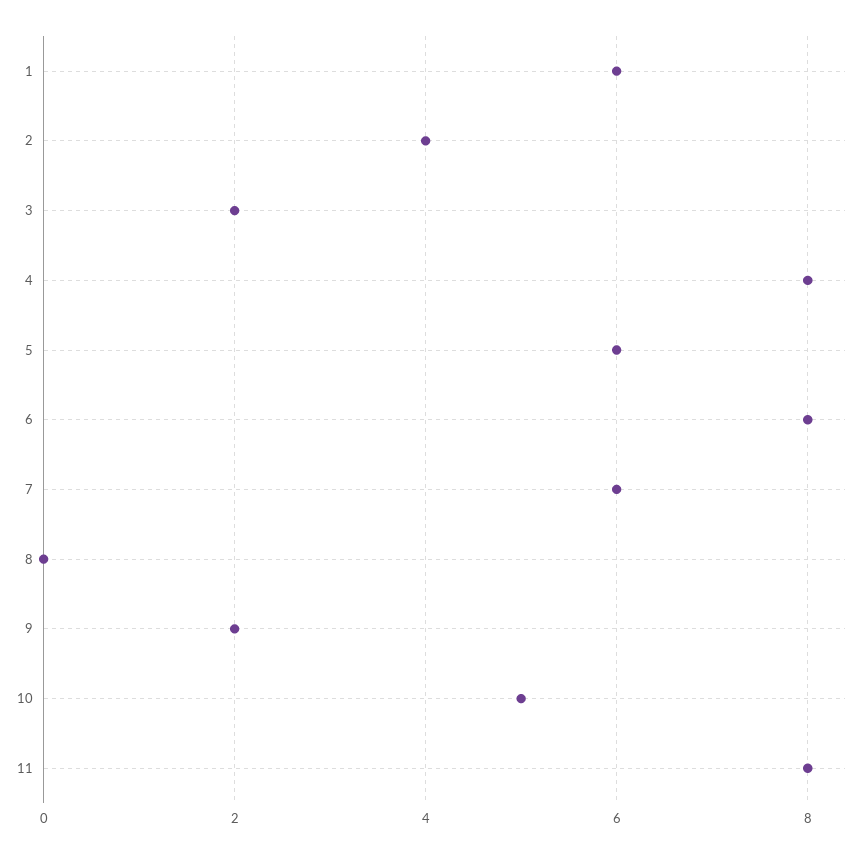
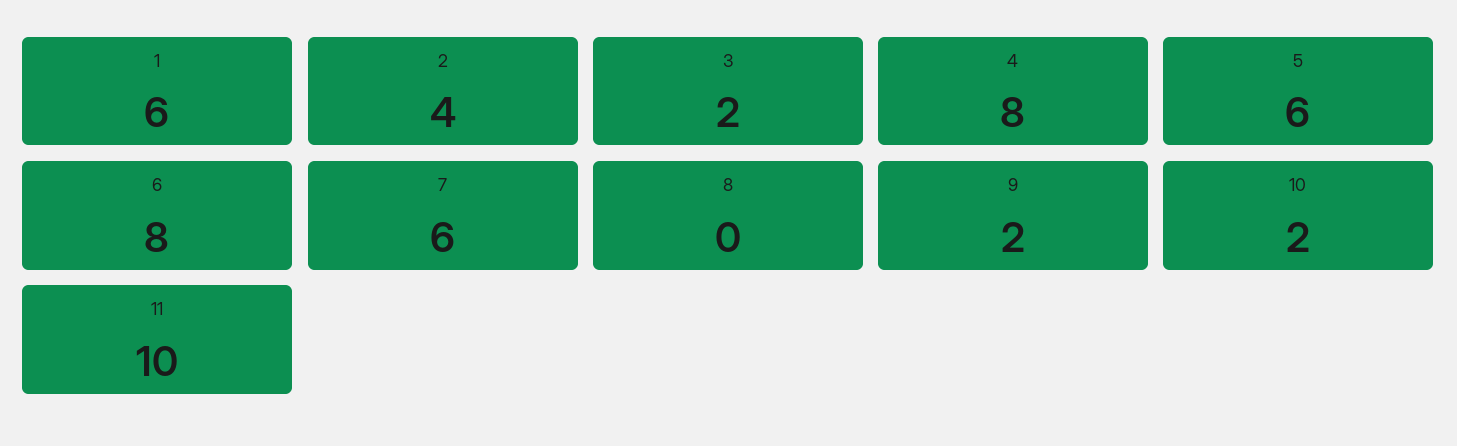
10: 5 -> 2
11: 8 -> 10

